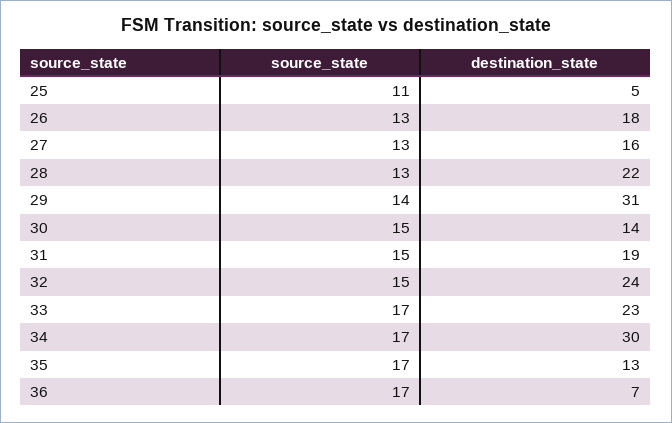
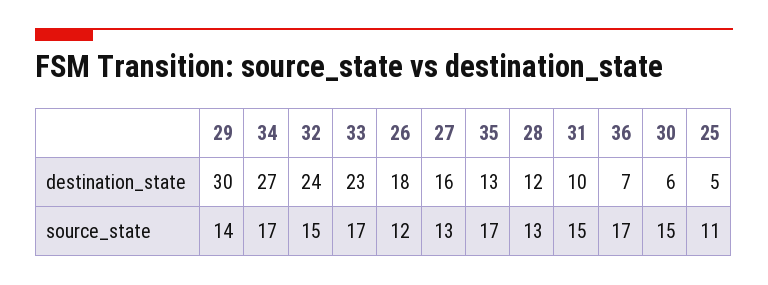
source_state, 26: 13 -> 12
destination_state, 28: 22 -> 12
destination_state, 29: 31 -> 30
destination_state, 30: 14 -> 6
destination_state, 31: 19 -> 10
destination_state, 34: 30 -> 27

